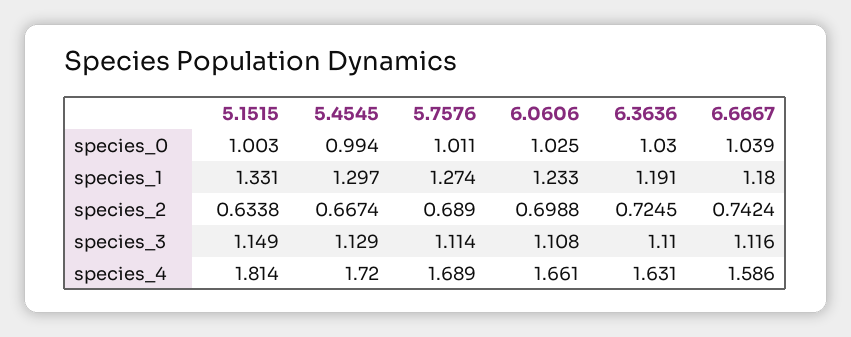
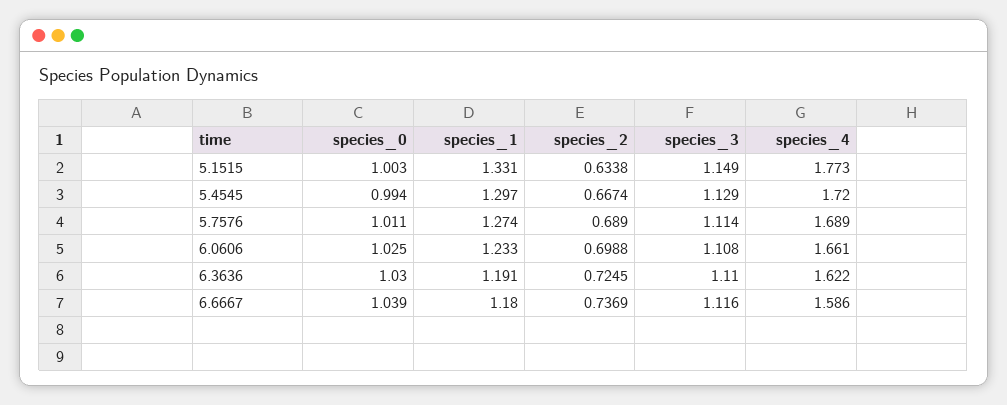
6.6667, species_2: 0.7424 -> 0.7369
5.1515, species_4: 1.814 -> 1.773
6.3636, species_4: 1.631 -> 1.622

